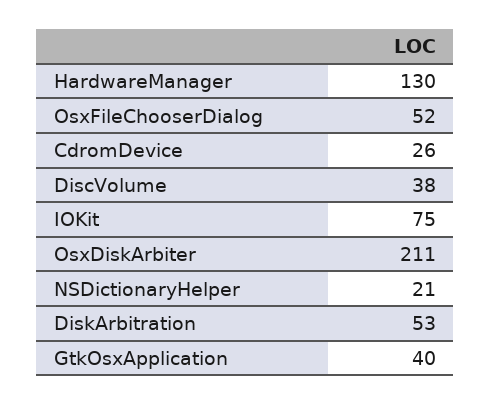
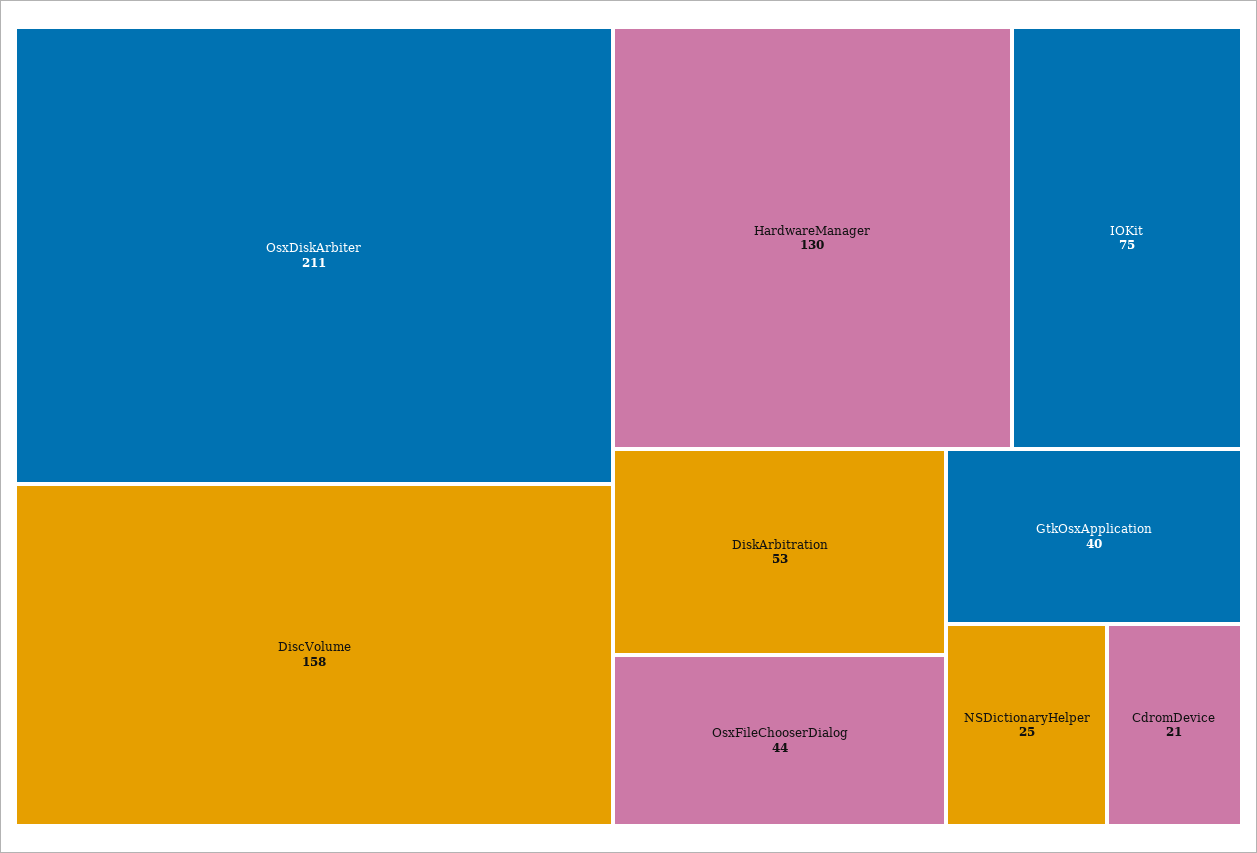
OsxFileChooserDialog: 52 -> 44
CdromDevice: 26 -> 21
DiscVolume: 38 -> 158
NSDictionaryHelper: 21 -> 25

